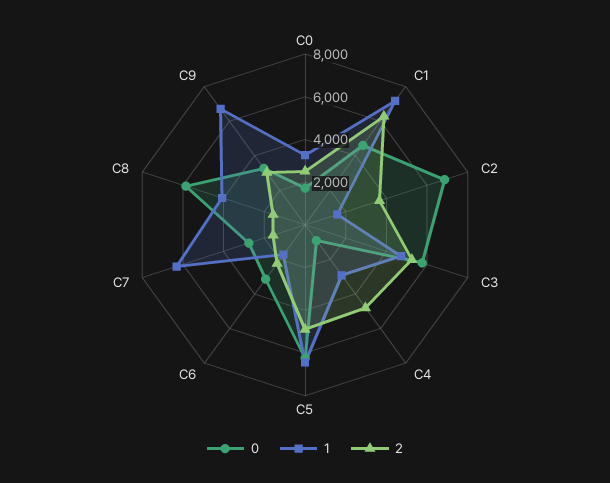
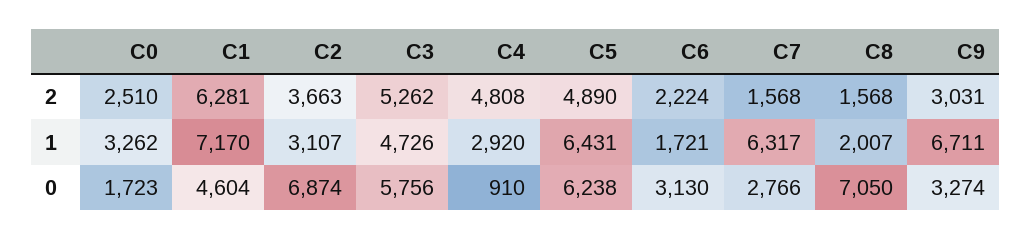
1, C2: 1500 -> 3107
0, C8: 6000 -> 7050
1, C8: 4000 -> 2007

